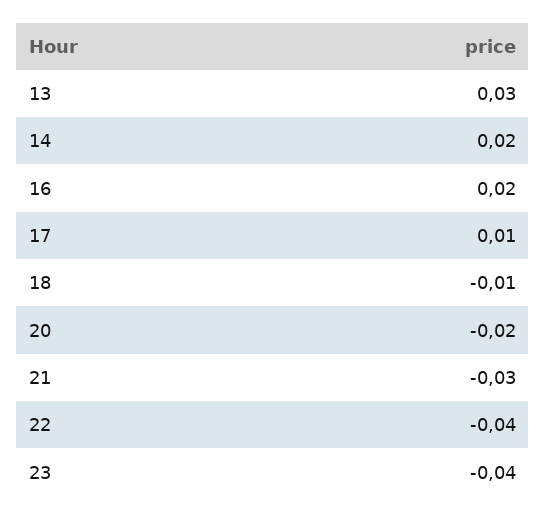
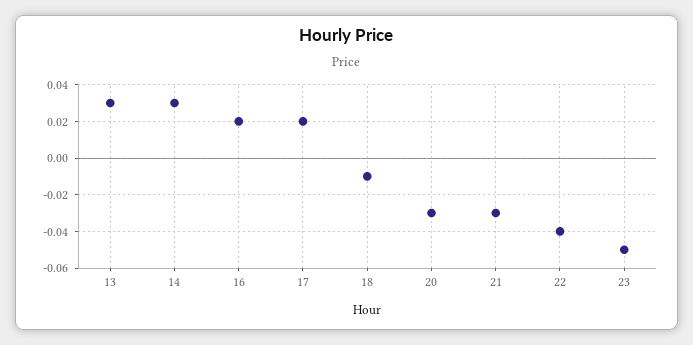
14: 0.02 -> 0.03
17: 0.01 -> 0.02
20: -0.02 -> -0.03
23: -0.04 -> -0.05

